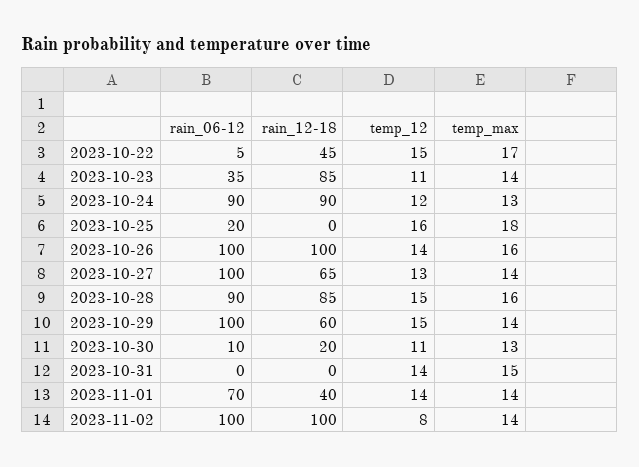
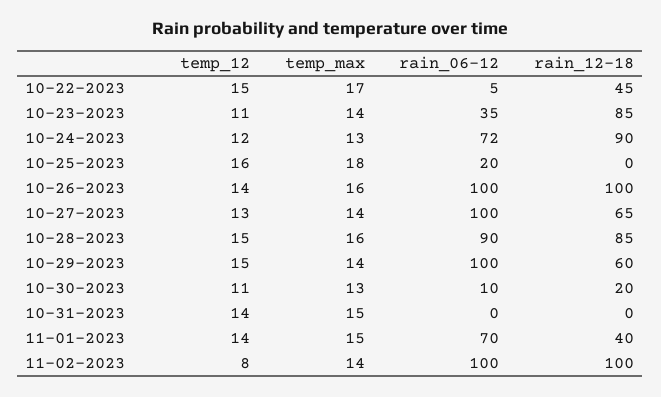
rain_06-12, 2023-10-24: 90 -> 72
temp_max, 2023-11-01: 14 -> 15

